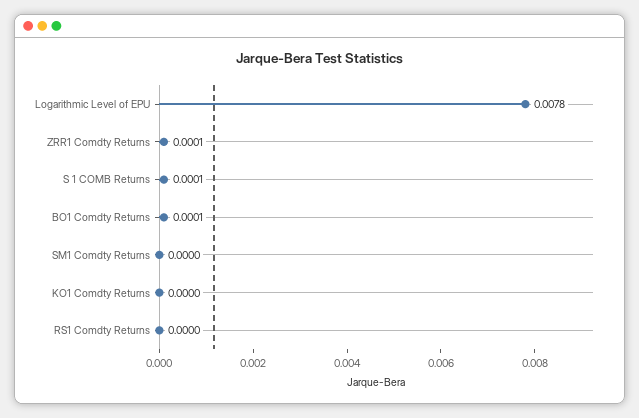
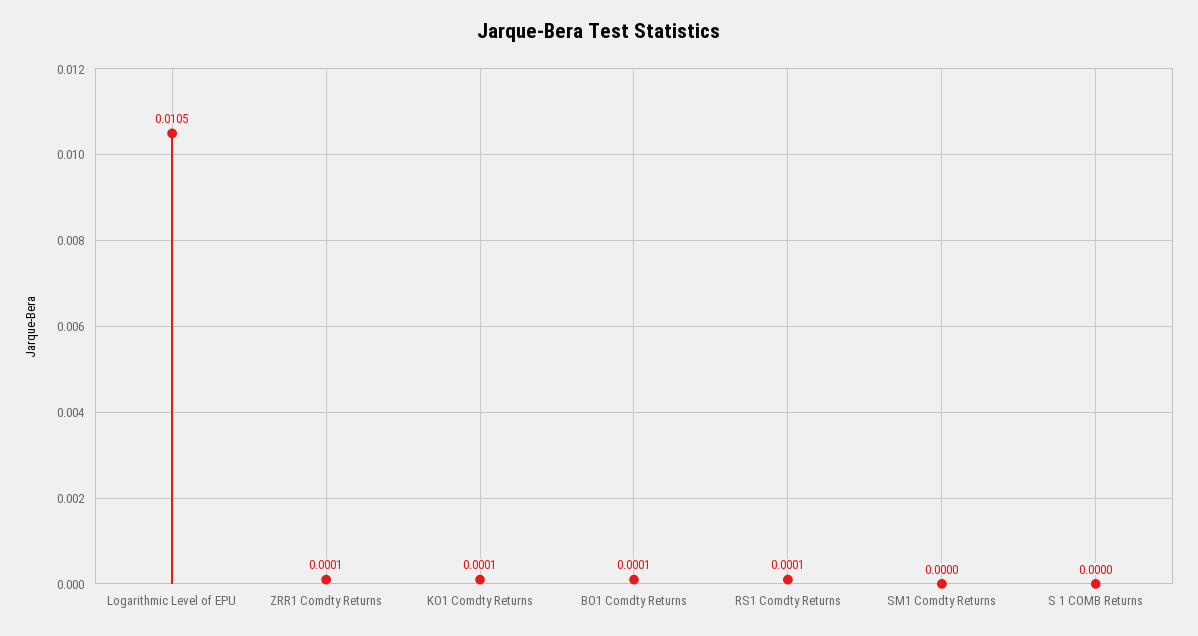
Logarithmic Level of EPU: 0.0078 -> 0.0105
S 1 COMB Returns: 0.0001 -> 0
KO1 Comdty Returns: 0 -> 0.0001
RS1 Comdty Returns: 0 -> 0.0001

